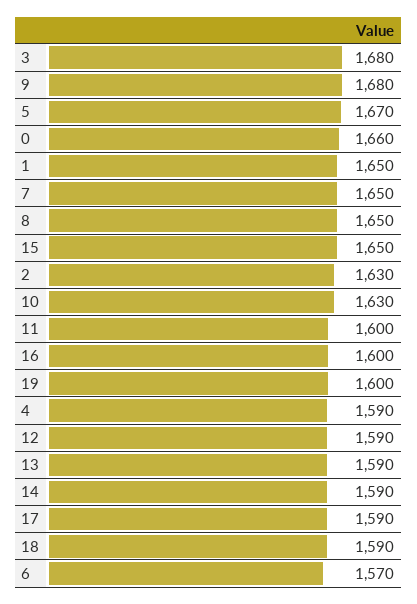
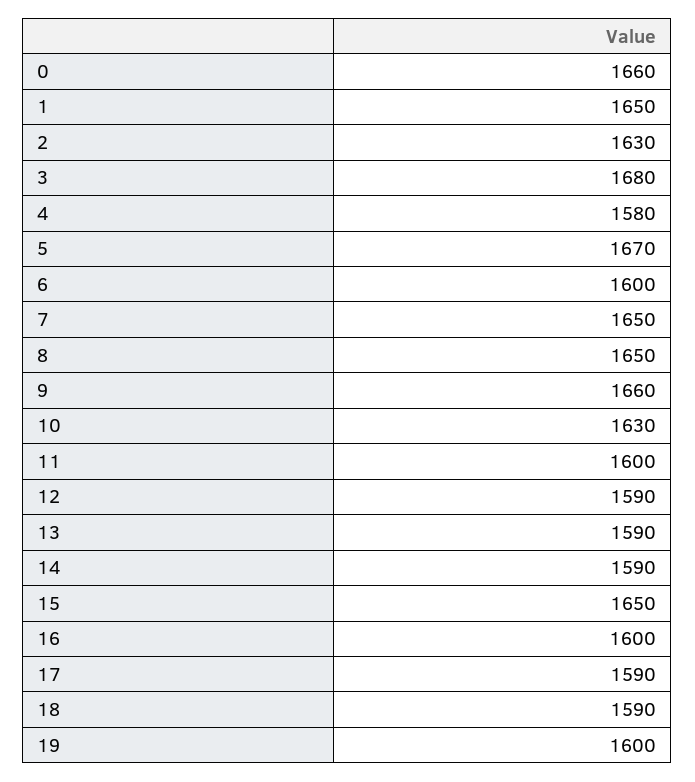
9: 1680 -> 1660
4: 1590 -> 1580
6: 1570 -> 1600

